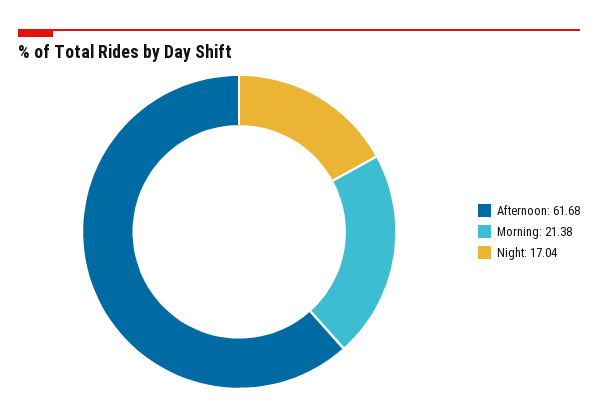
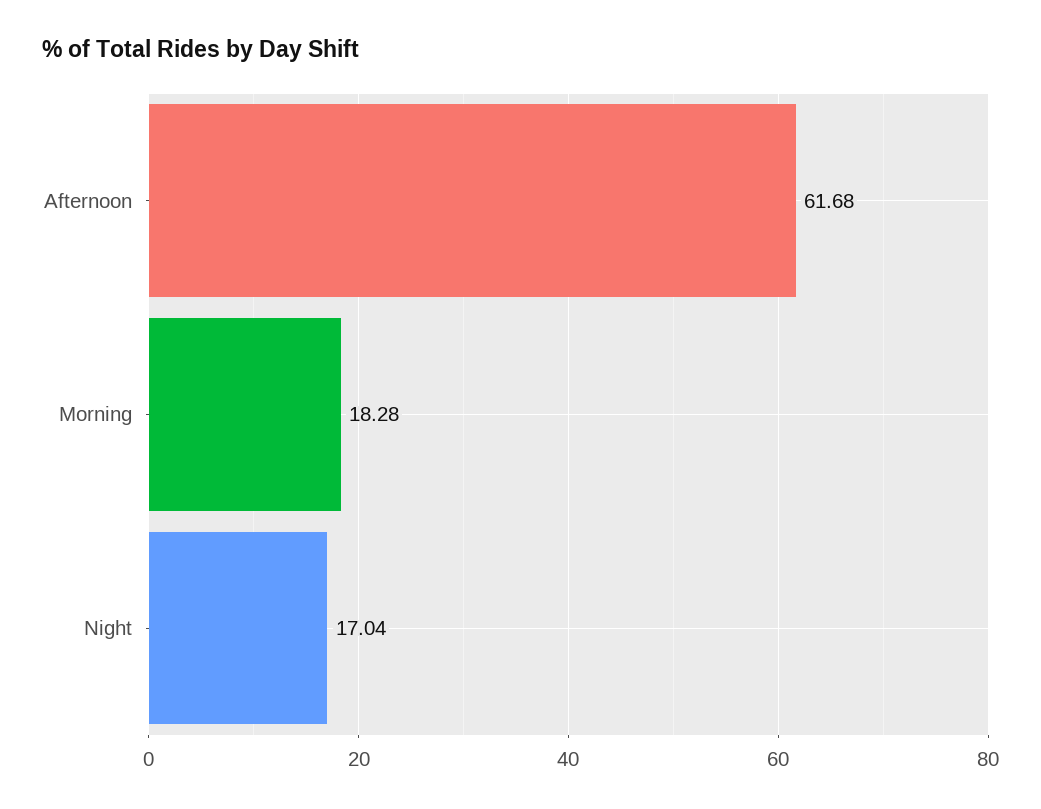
Morning: 21.38 -> 18.28

